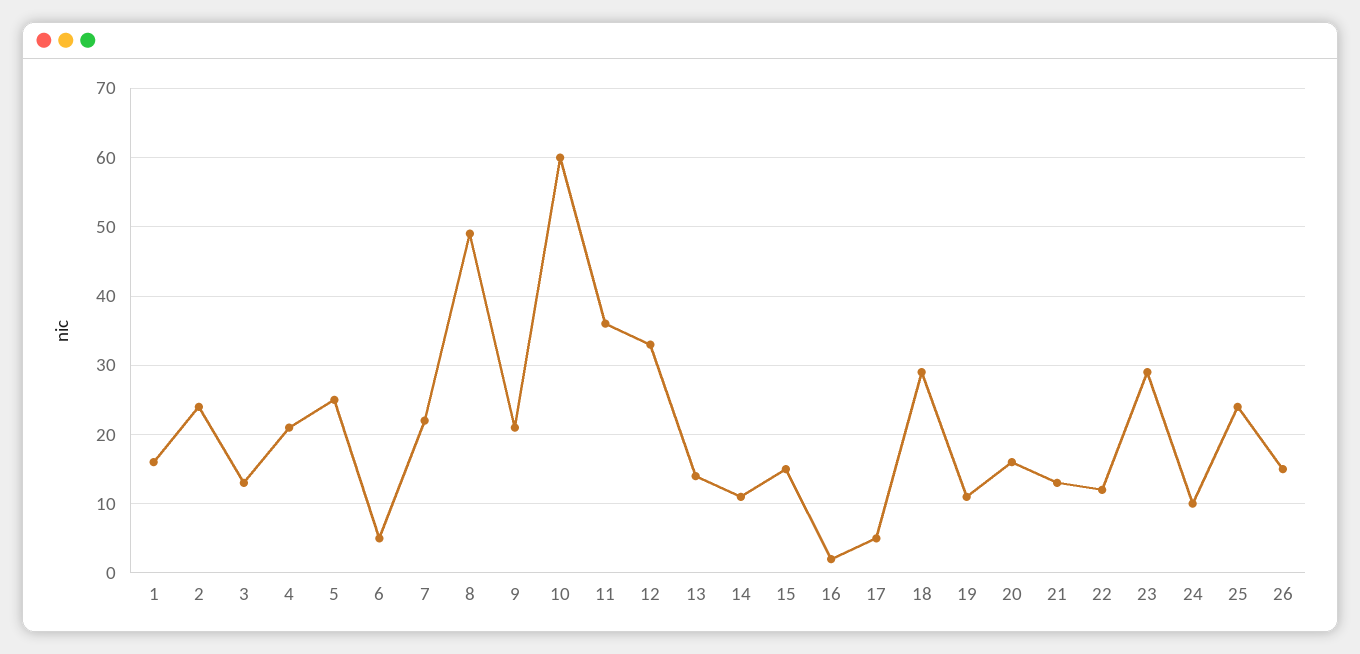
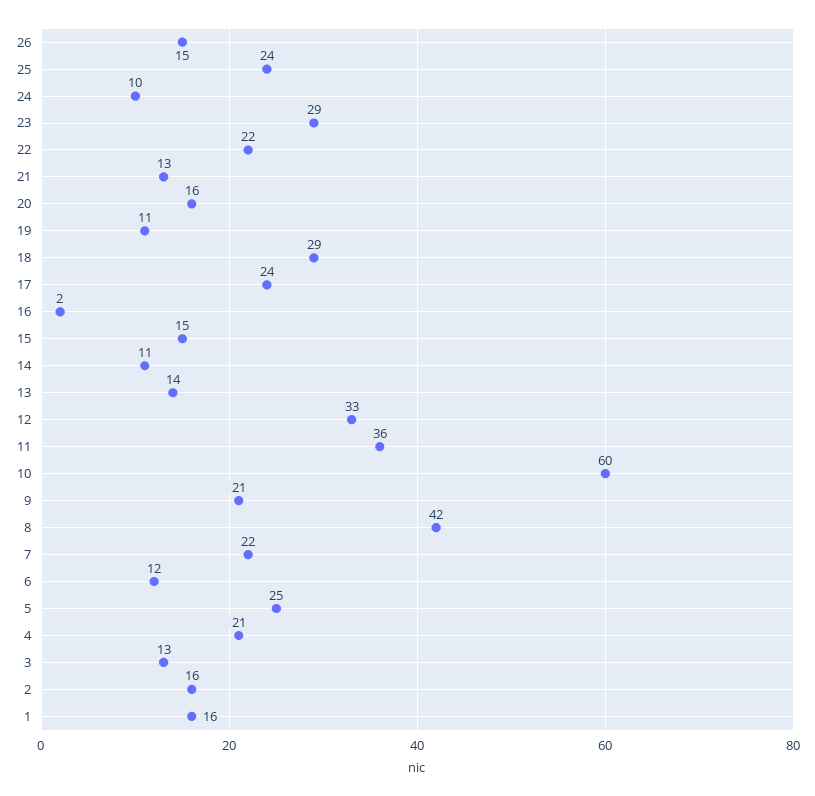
2: 24 -> 16
6: 5 -> 12
8: 49 -> 42
17: 5 -> 24
22: 12 -> 22

